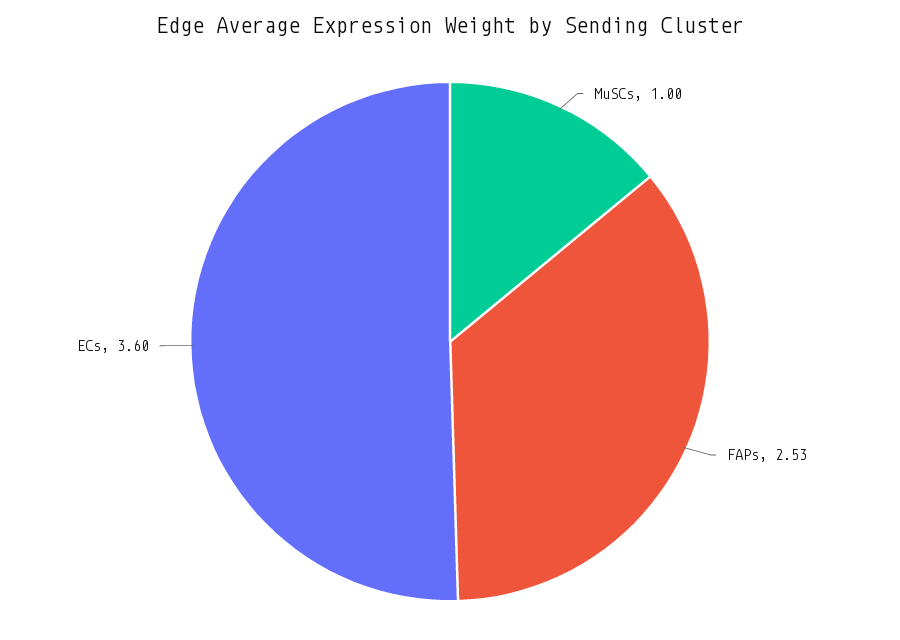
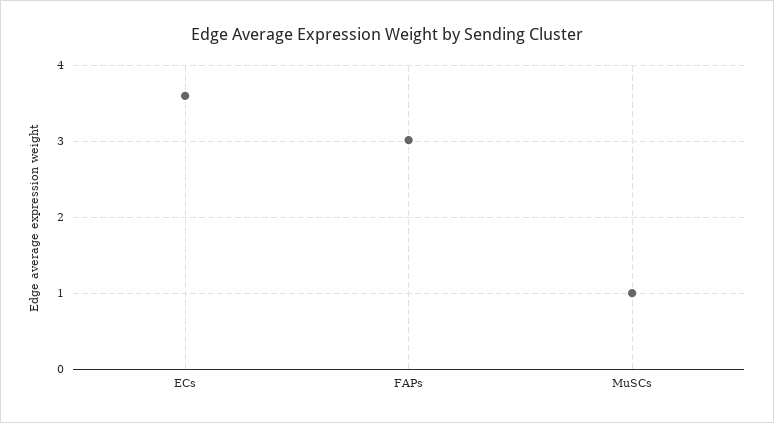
FAPs: 2.53 -> 3

